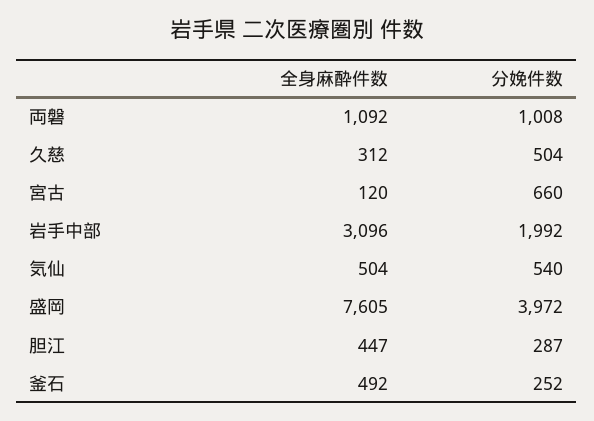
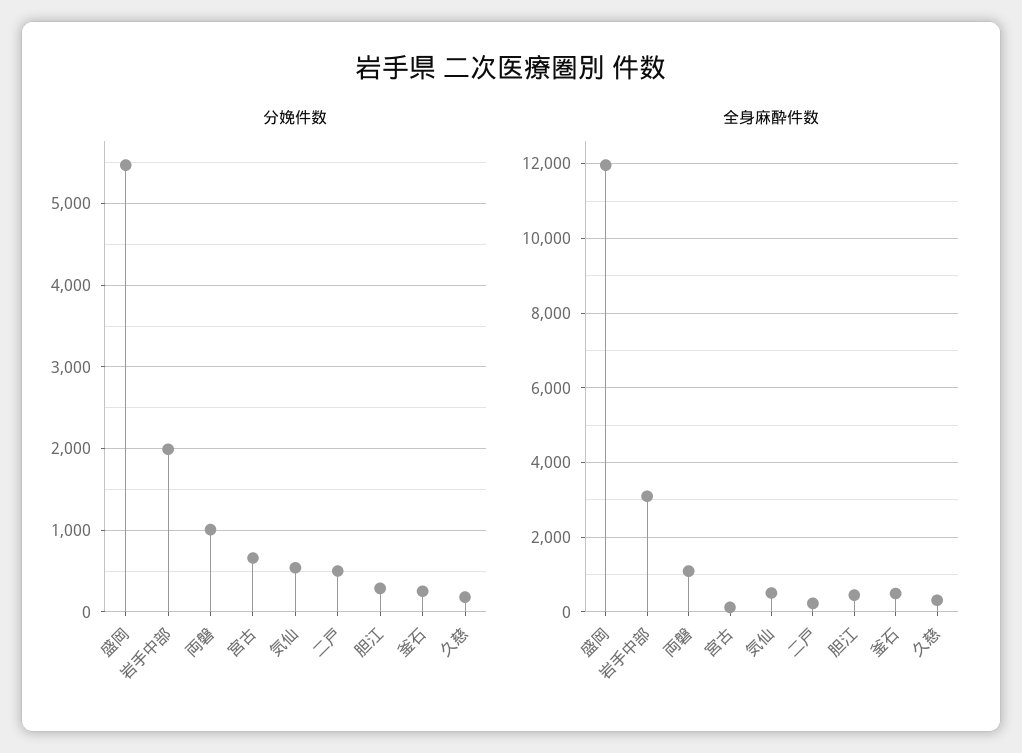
分娩件数, 久慈: 504 -> 200
全身麻酔件数, 盛岡: 7605 -> 12000
分娩件数, 盛岡: 3972 -> 5500
分娩件数, 二戸: none -> 500
全身麻酔件数, 二戸: none -> 200

